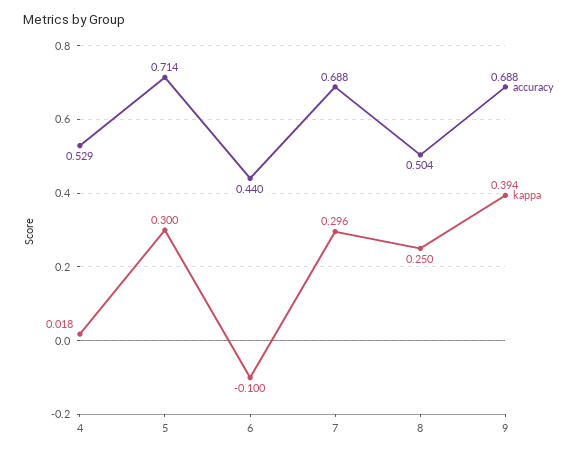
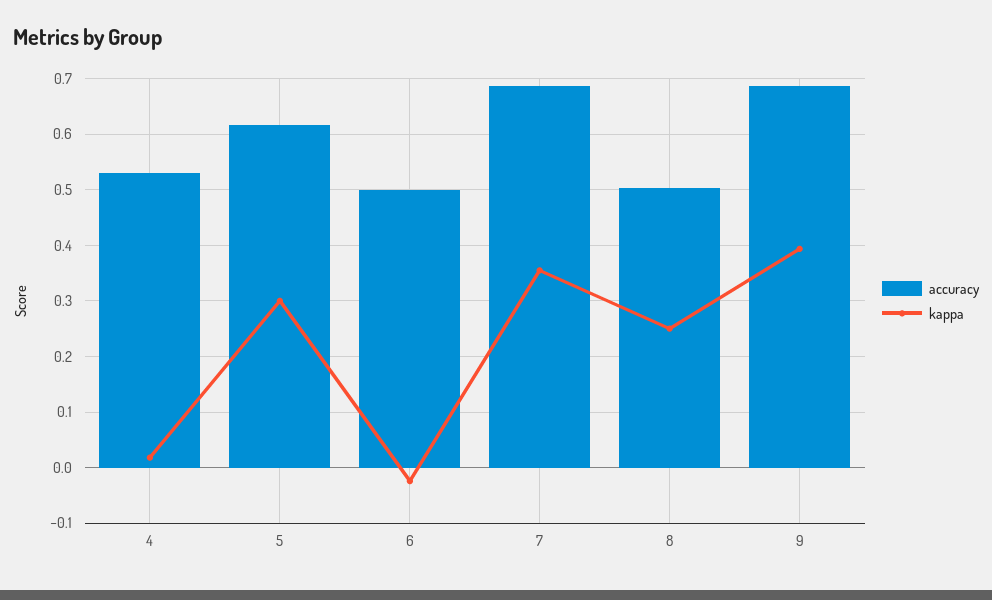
accuracy, 5: 0.714 -> 0.62
accuracy, 6: 0.44 -> 0.5
kappa, 6: -0.1 -> -0.02
kappa, 7: 0.296 -> 0.36

